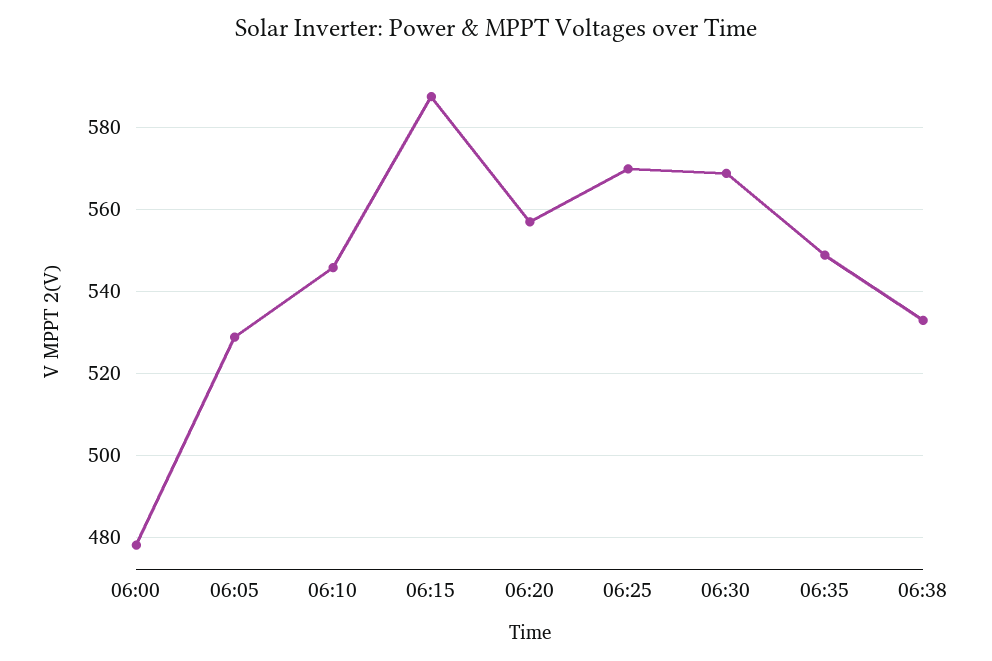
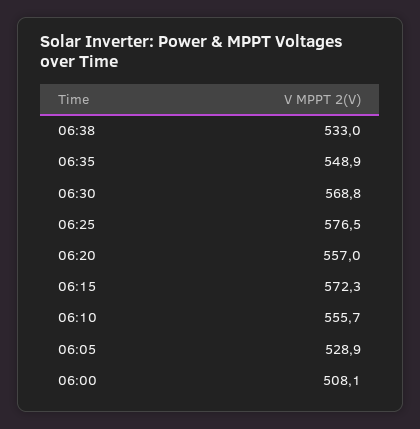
06:00: 478 -> 508.1
06:10: 546 -> 555.7
06:15: 588 -> 572.3
06:25: 570 -> 576.5

